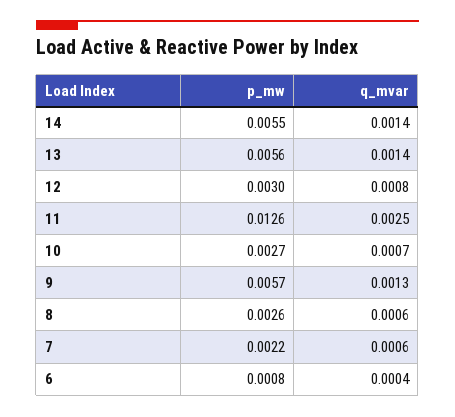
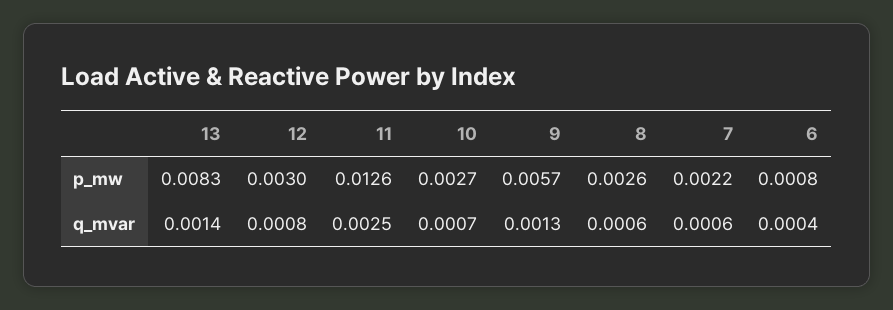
p_mw, 14: 0.0055 -> none
q_mvar, 14: 0.0014 -> none
p_mw, 13: 0.0056 -> 0.0083

